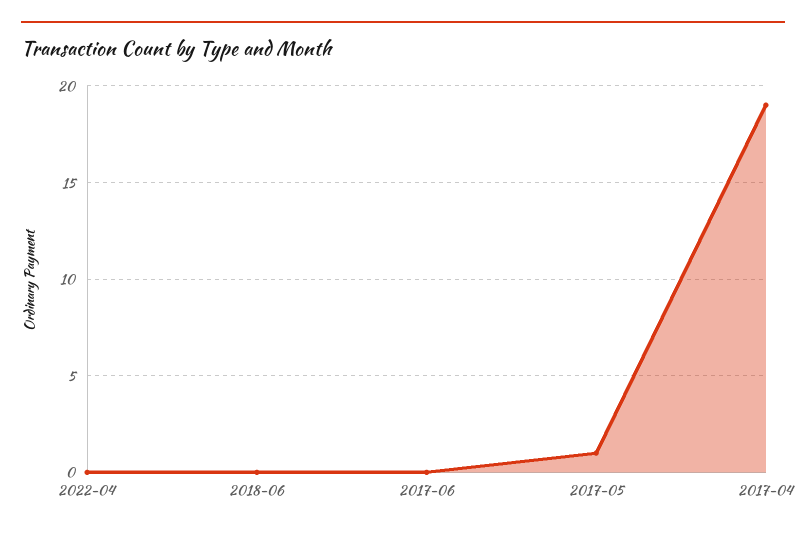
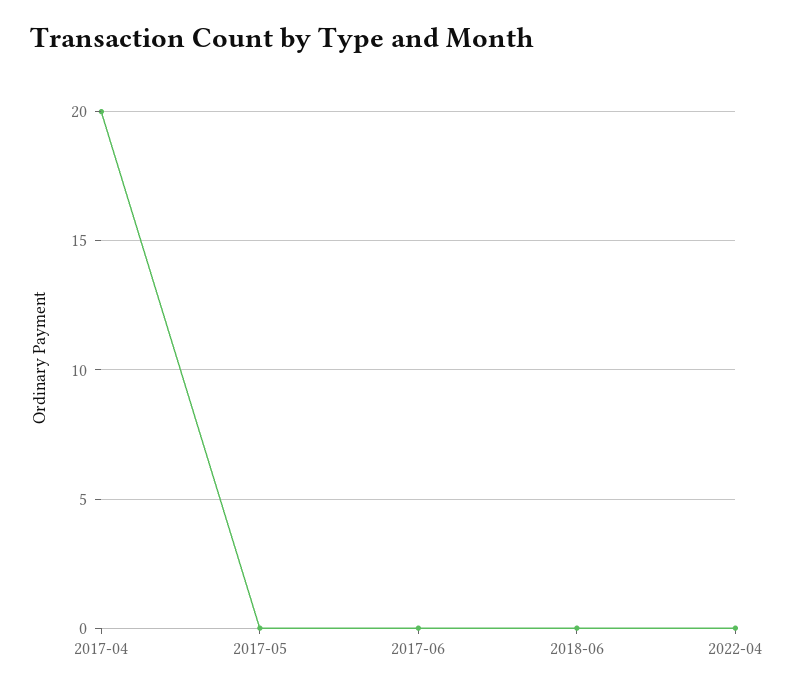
2017-05: 1 -> 0
2017-04: 19 -> 20

